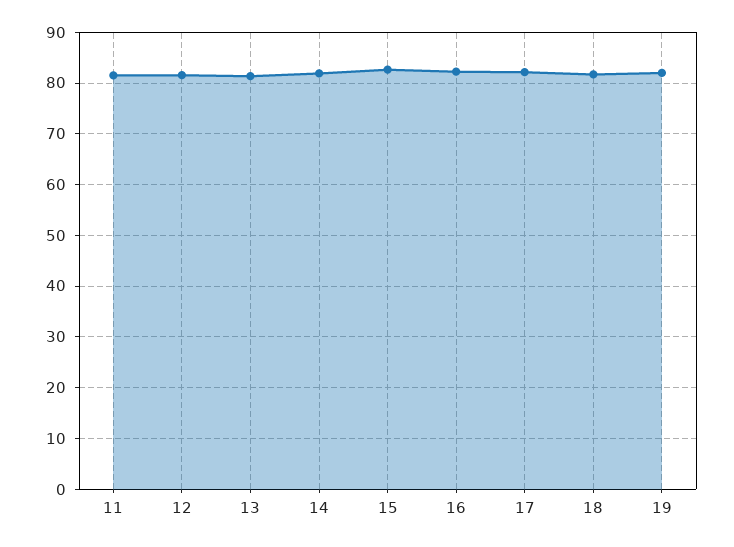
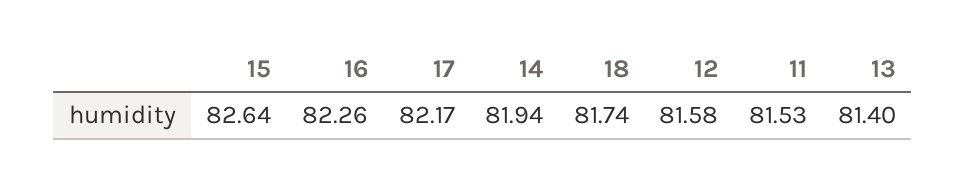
19: 82 -> none

